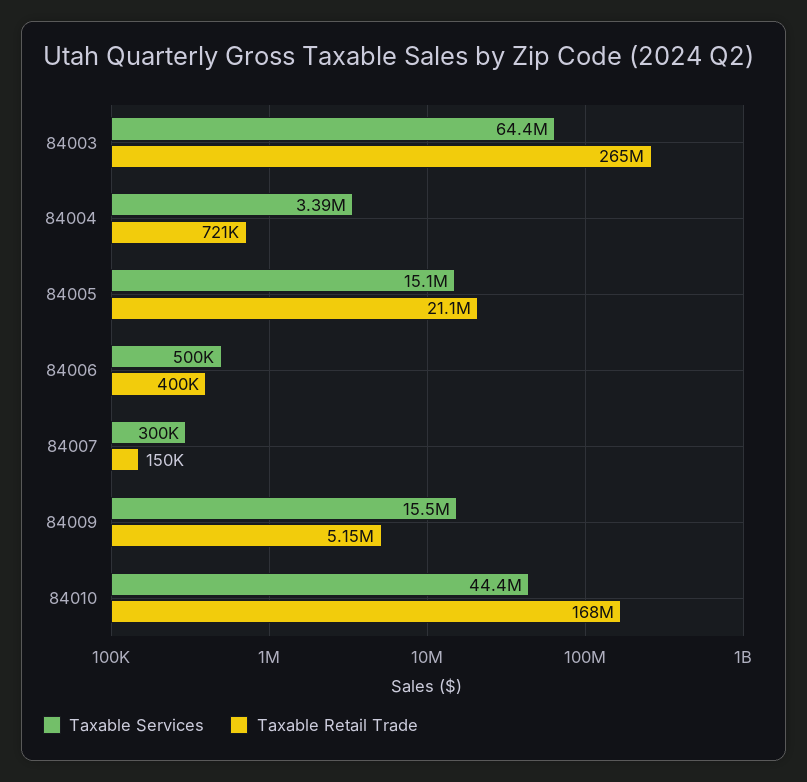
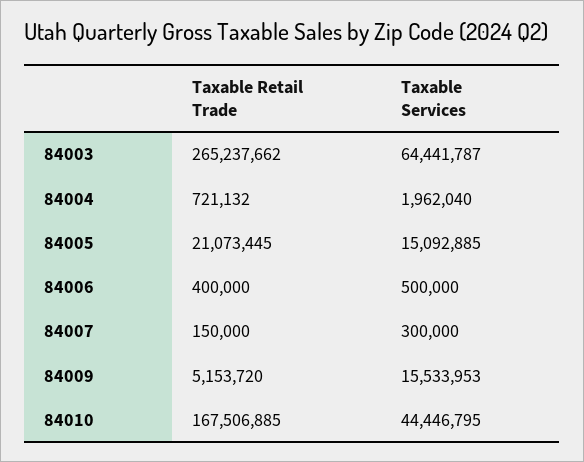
Taxable Services, 84004: 3390000 -> 1962040

